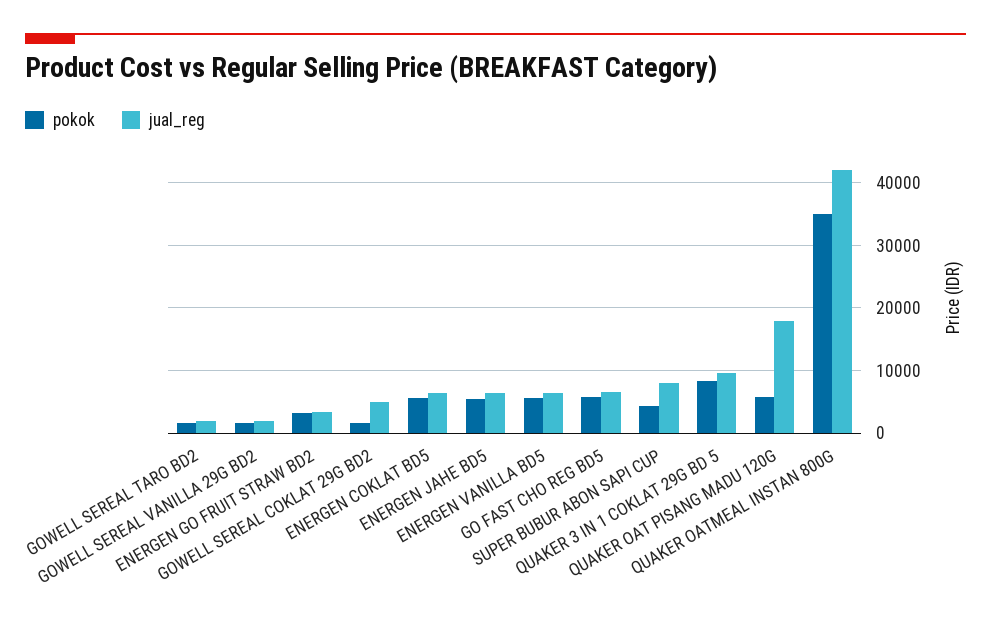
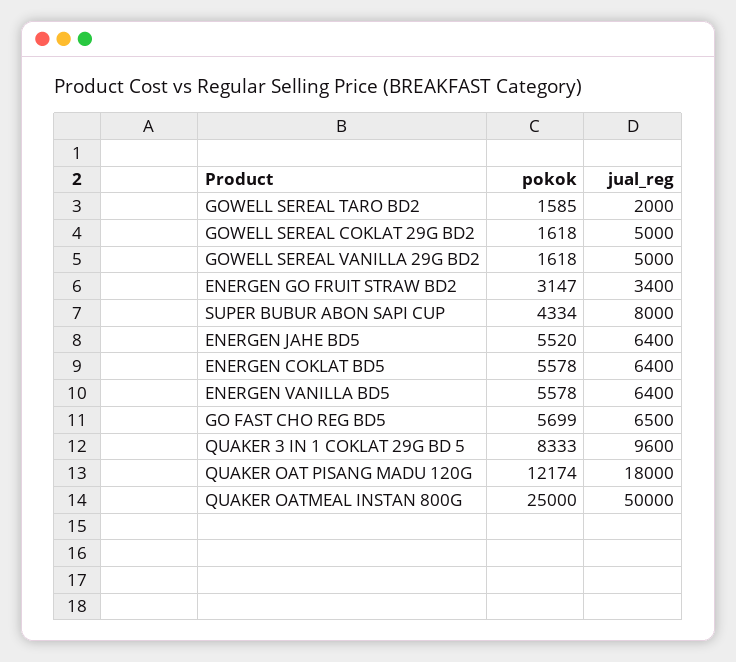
jual_reg, GOWELL SEREAL VANILLA 29G BD2: 2000 -> 5000
pokok, QUAKER OAT PISANG MADU 120G: 6000 -> 12174
pokok, QUAKER OATMEAL INSTAN 800G: 35000 -> 25000
jual_reg, QUAKER OATMEAL INSTAN 800G: 42000 -> 50000

